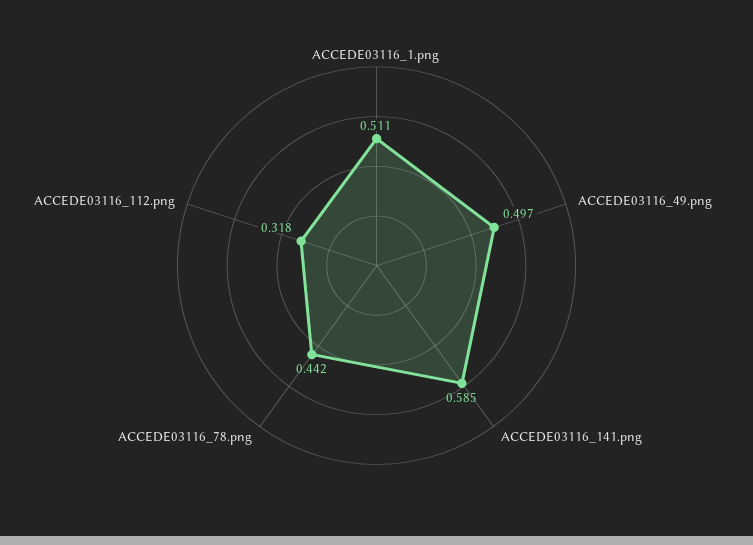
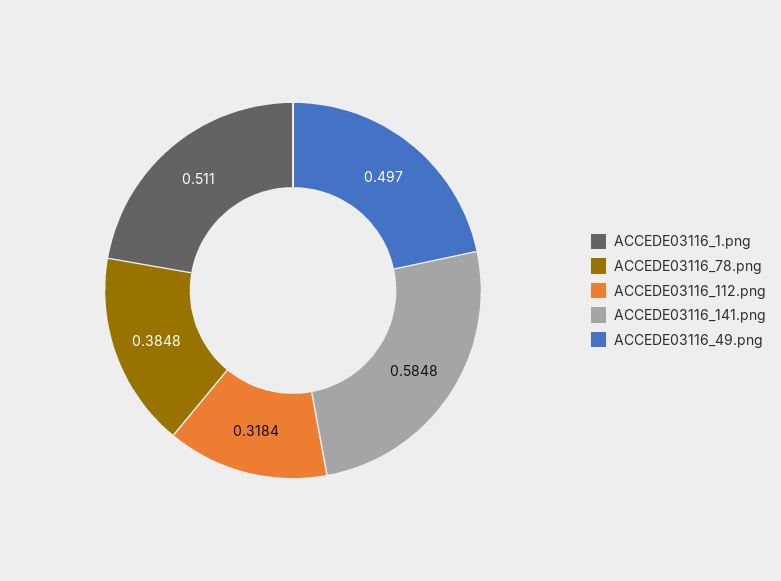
ACCEDE03116_78.png: 0.442 -> 0.3848

